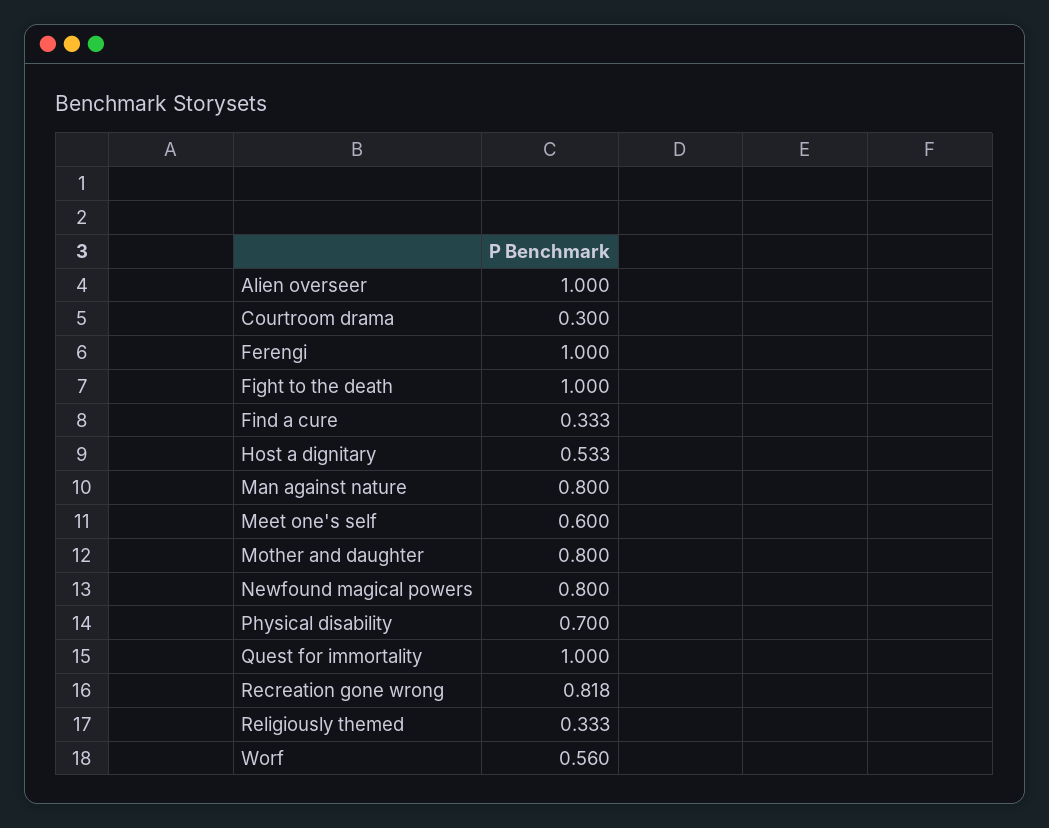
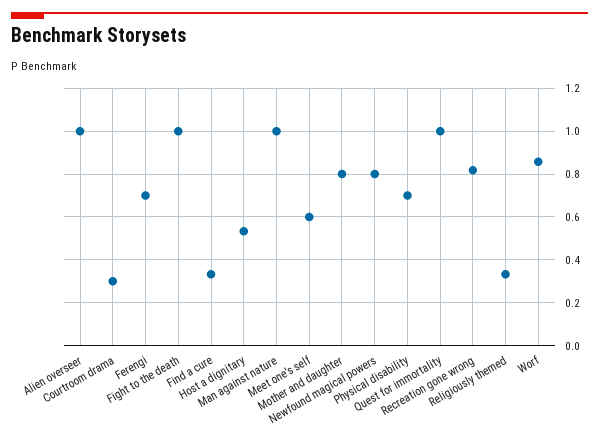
Ferengi: 1 -> 0.7
Man against nature: 0.8 -> 1
Worf: 0.56 -> 0.85

